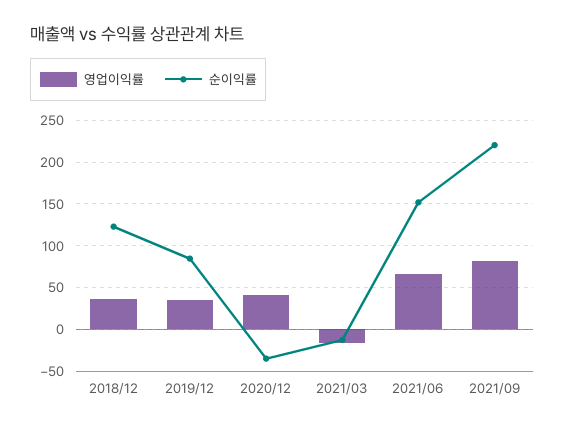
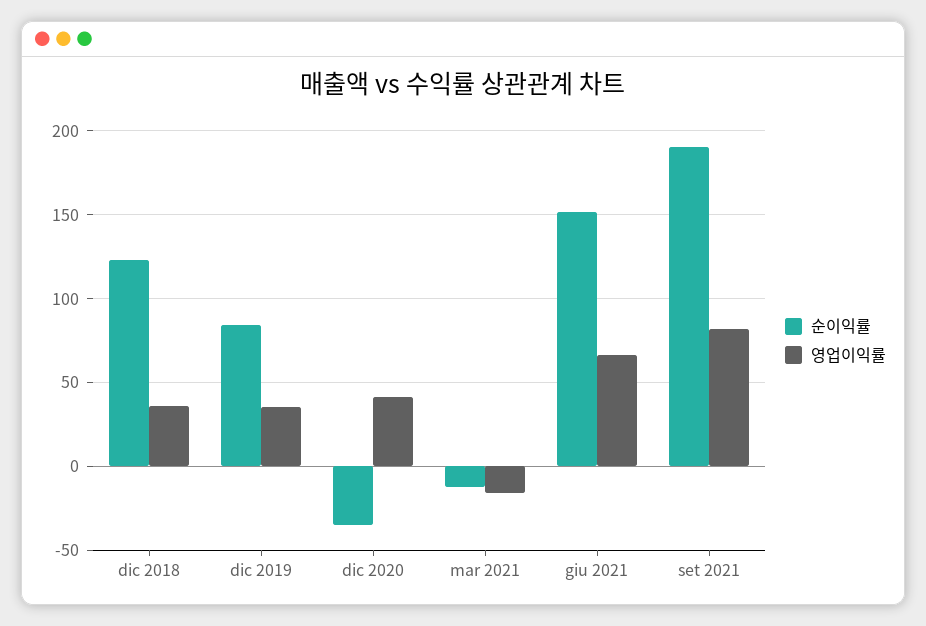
순이익률, 2021/09: 220 -> 190

